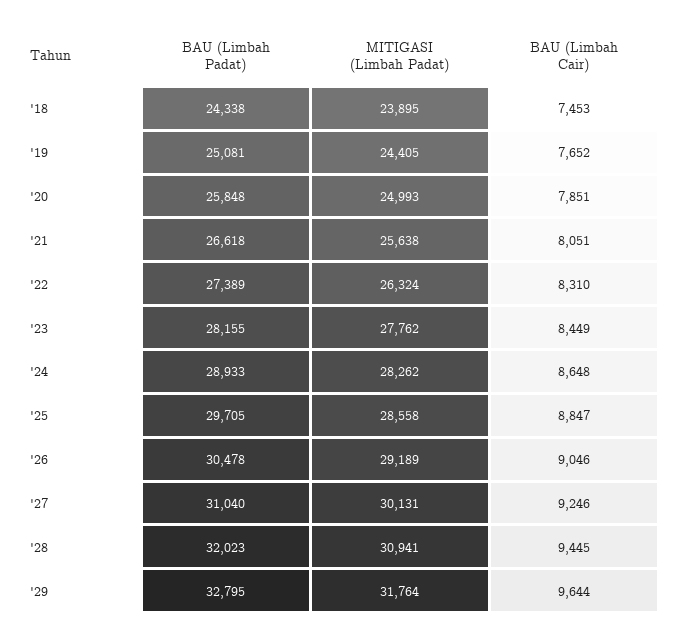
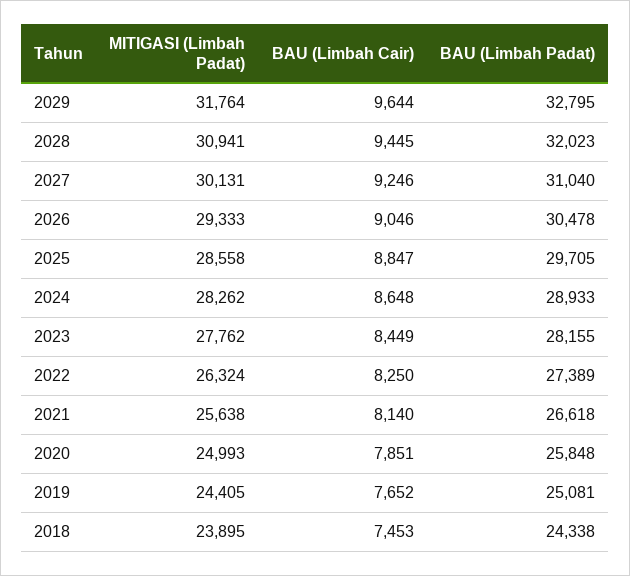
BAU (Limbah Cair), '21: 8051 -> 8140
BAU (Limbah Cair), '22: 8310 -> 8250
MITIGASI (Limbah Padat), '26: 29189 -> 29333

